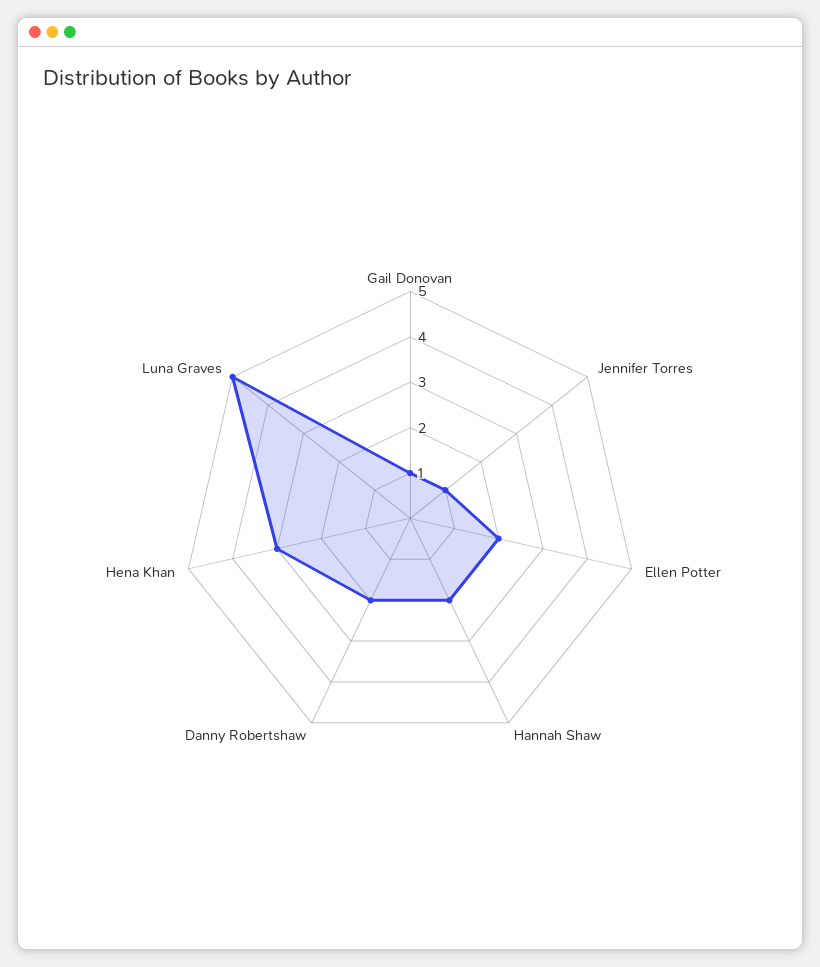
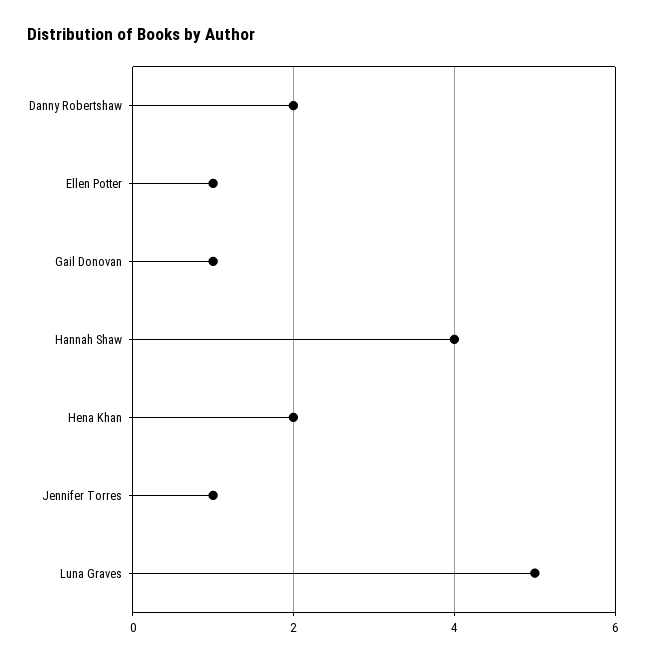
Ellen Potter: 2 -> 1
Hannah Shaw: 2 -> 4
Hena Khan: 3 -> 2

